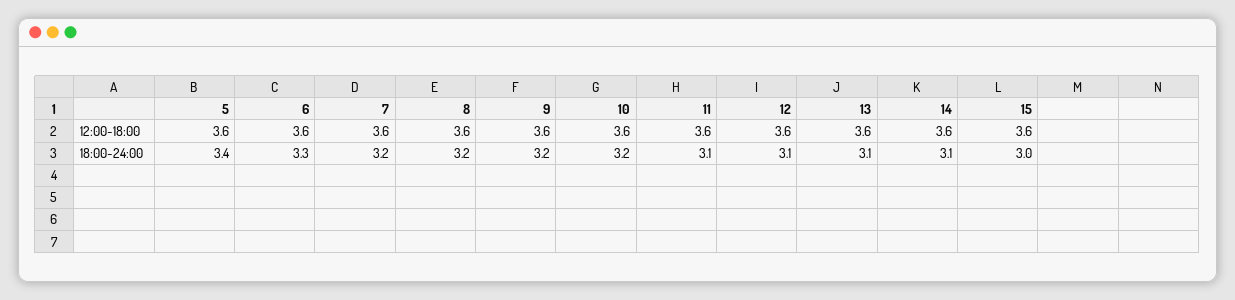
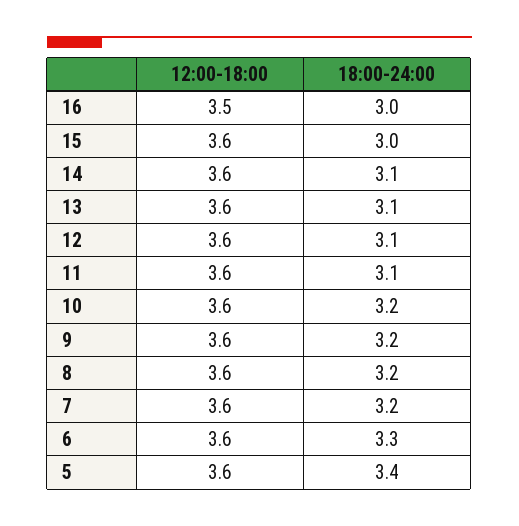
16, 12:00-18:00: none -> 3.5
16, 18:00-24:00: none -> 3

